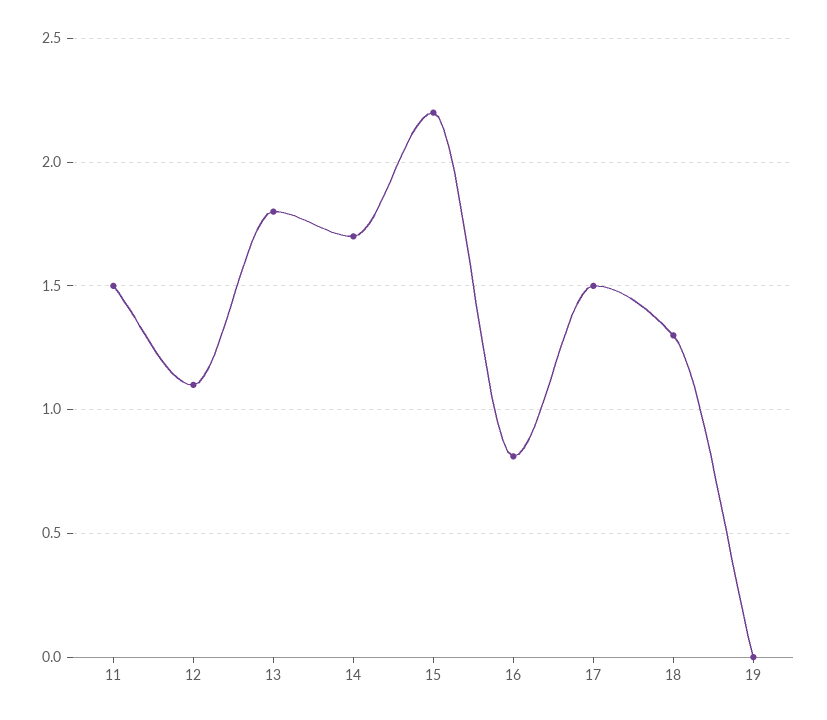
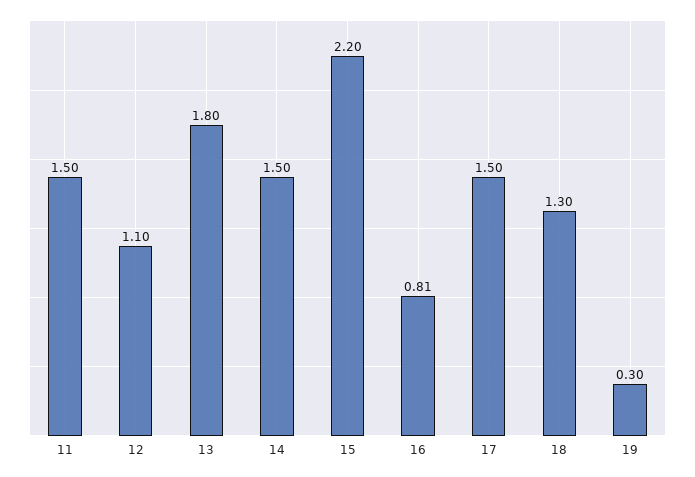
14: 1.7 -> 1.5
19: 0 -> 0.3

